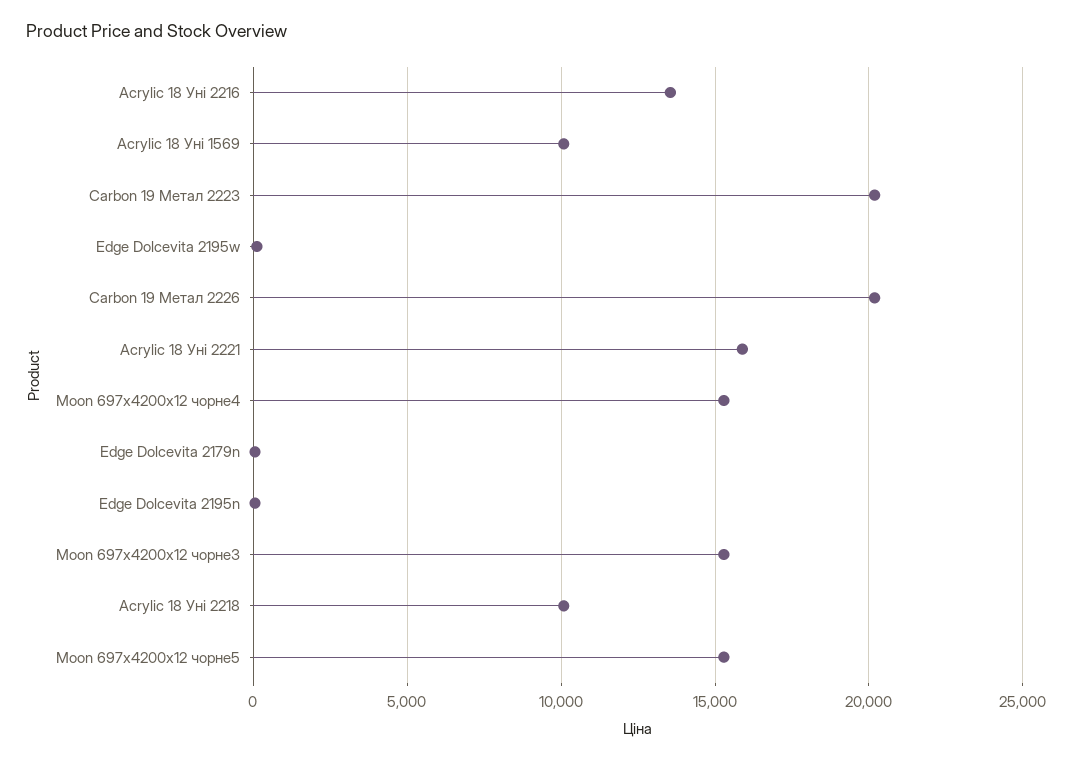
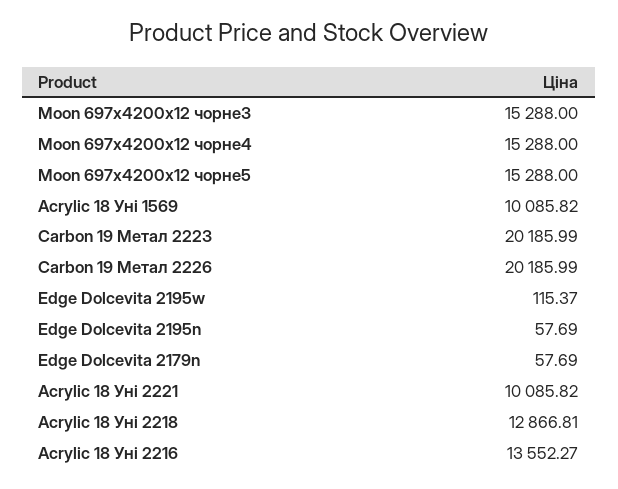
Acrylic 18 Уні 2221: 16000 -> 10085.82
Acrylic 18 Уні 2218: 10000 -> 12866.81

